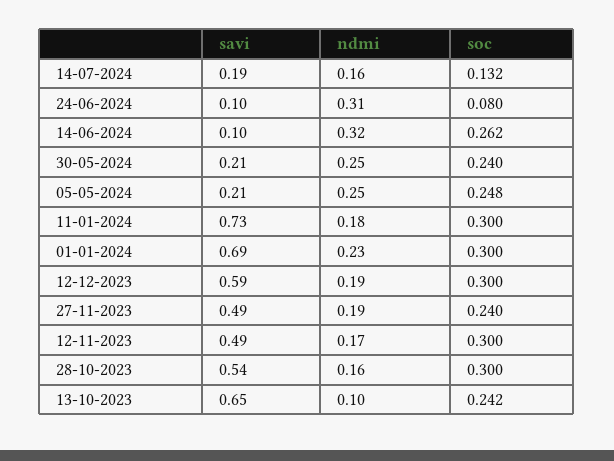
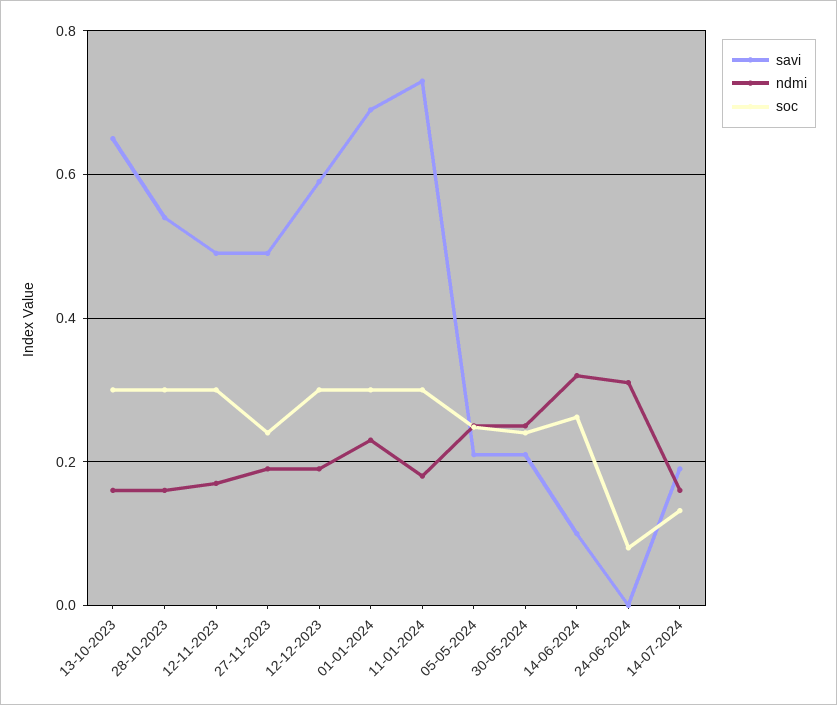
savi, 24-06-2024: 0.1 -> 0
ndmi, 13-10-2023: 0.1 -> 0.16
soc, 13-10-2023: 0.242 -> 0.3

